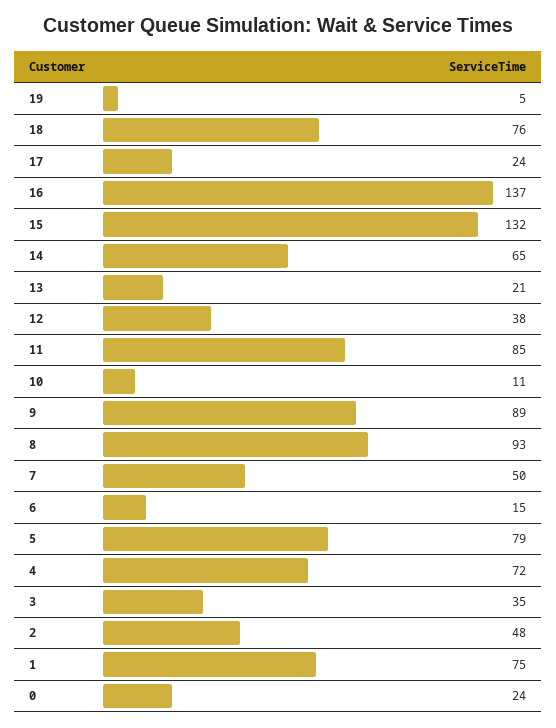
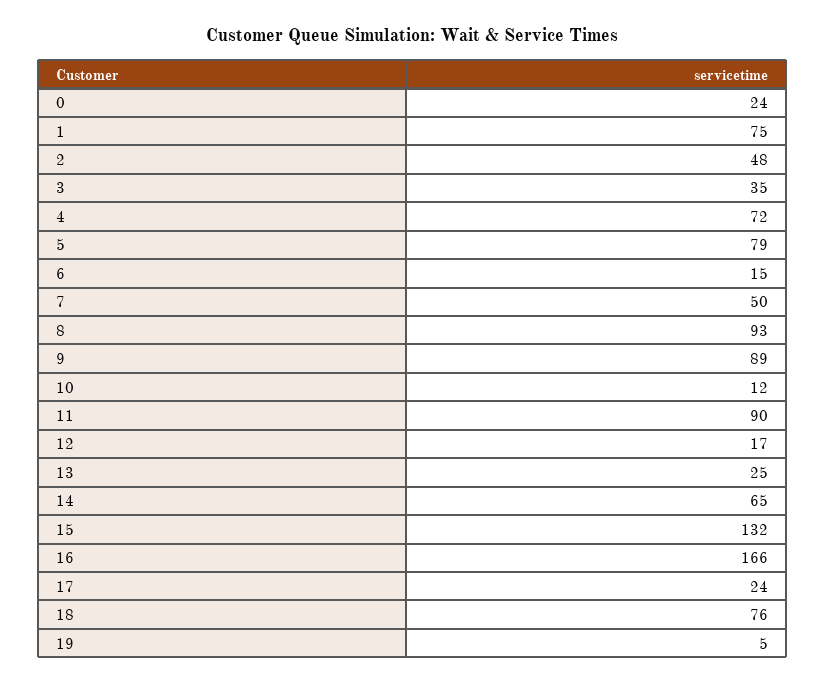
16: 137 -> 166
13: 21 -> 25
12: 38 -> 17
11: 85 -> 90
10: 11 -> 12

